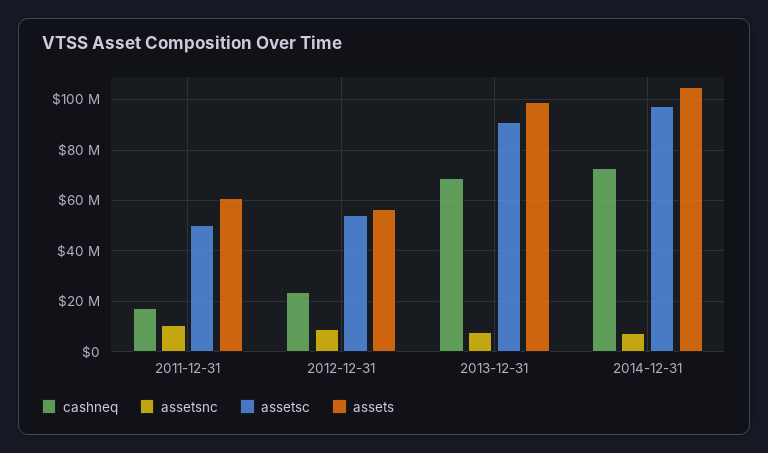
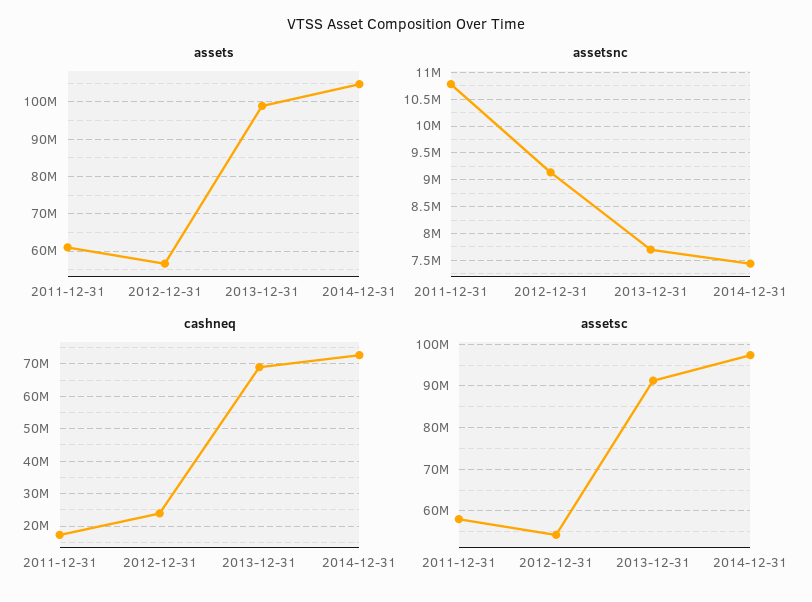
assetsc, 2011-12-31: 50000000 -> 58000000

